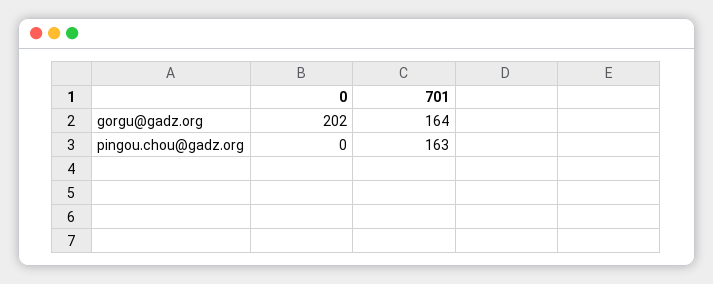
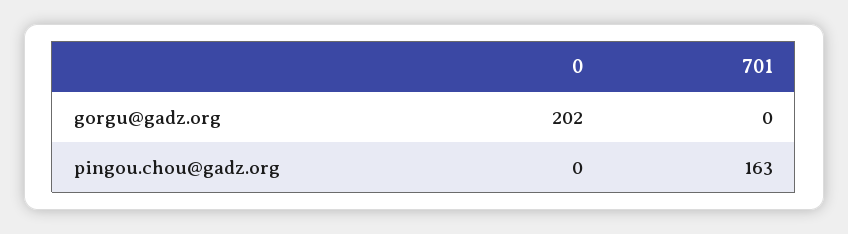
701, gorgu@gadz.org: 164 -> 0

